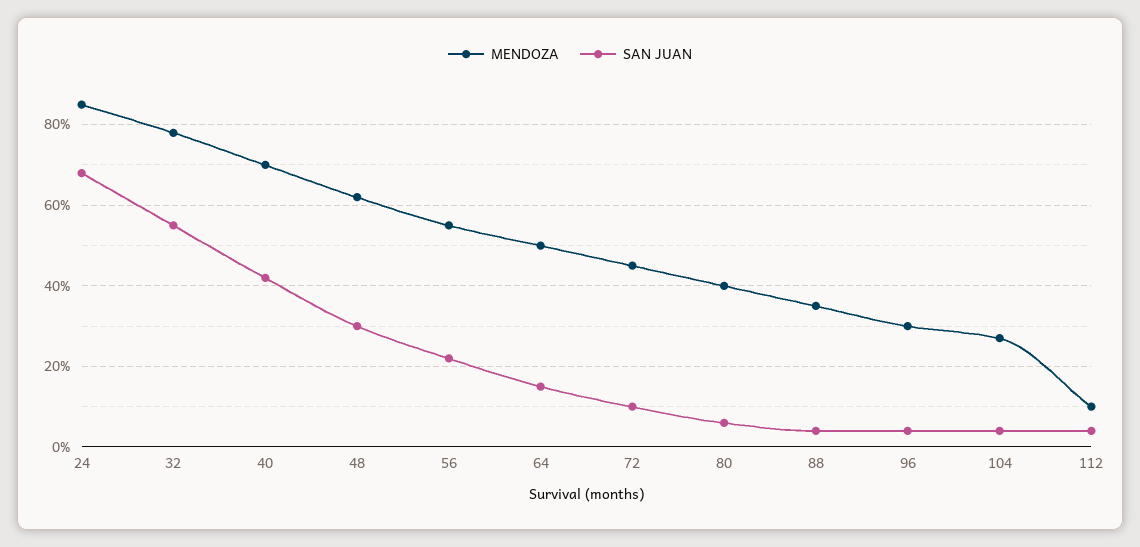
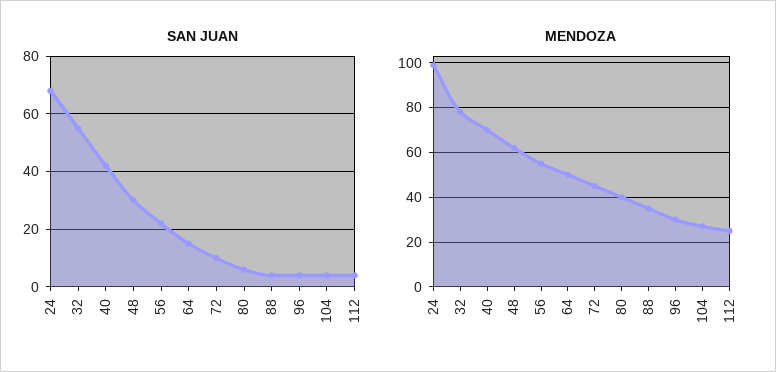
MENDOZA, 24: 85 -> 100
MENDOZA, 112: 10 -> 25

